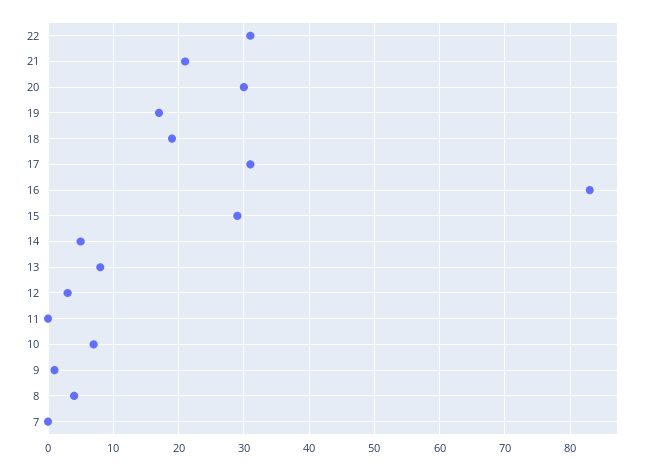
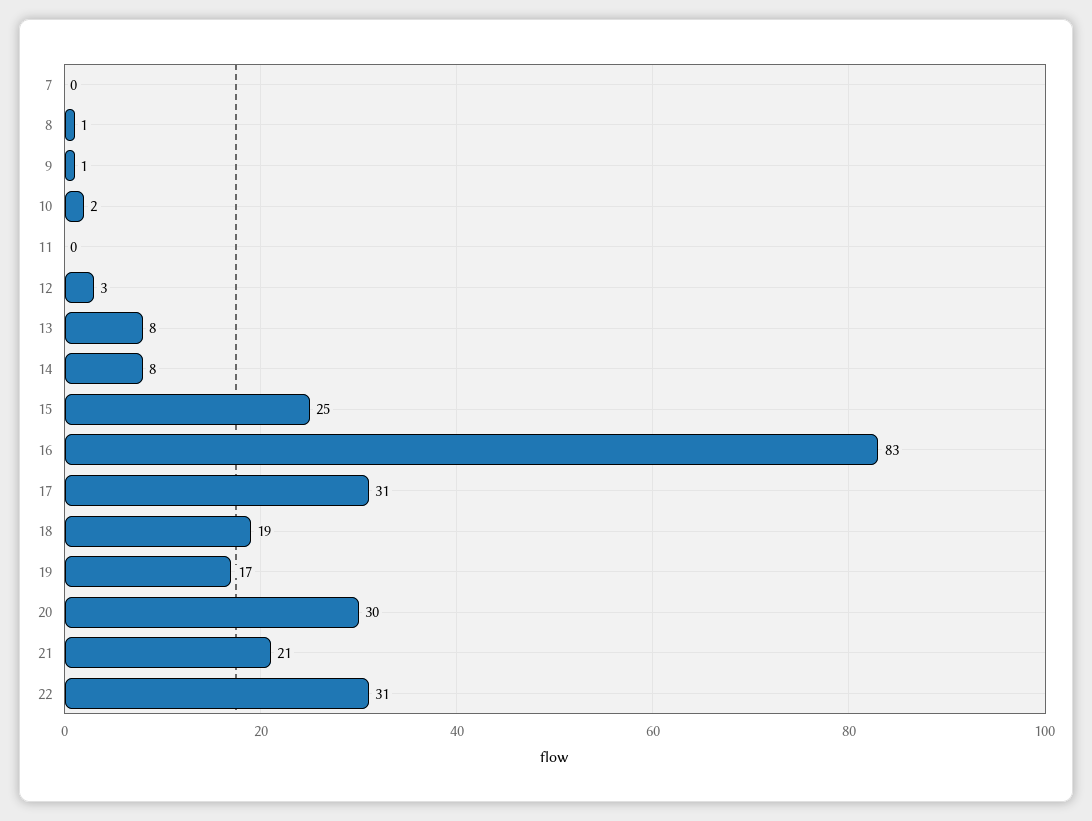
15: 29 -> 25
14: 5 -> 8
10: 7 -> 2
8: 4 -> 1

